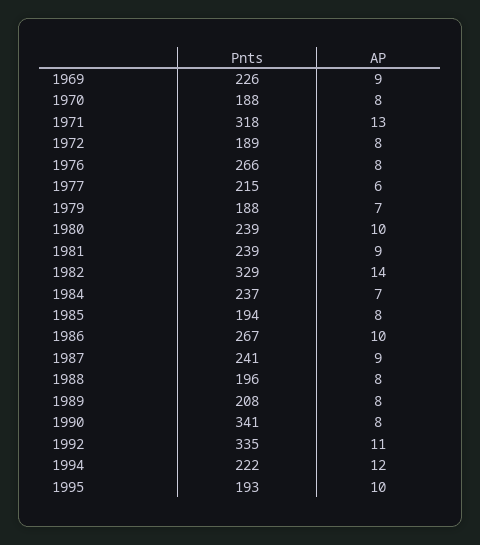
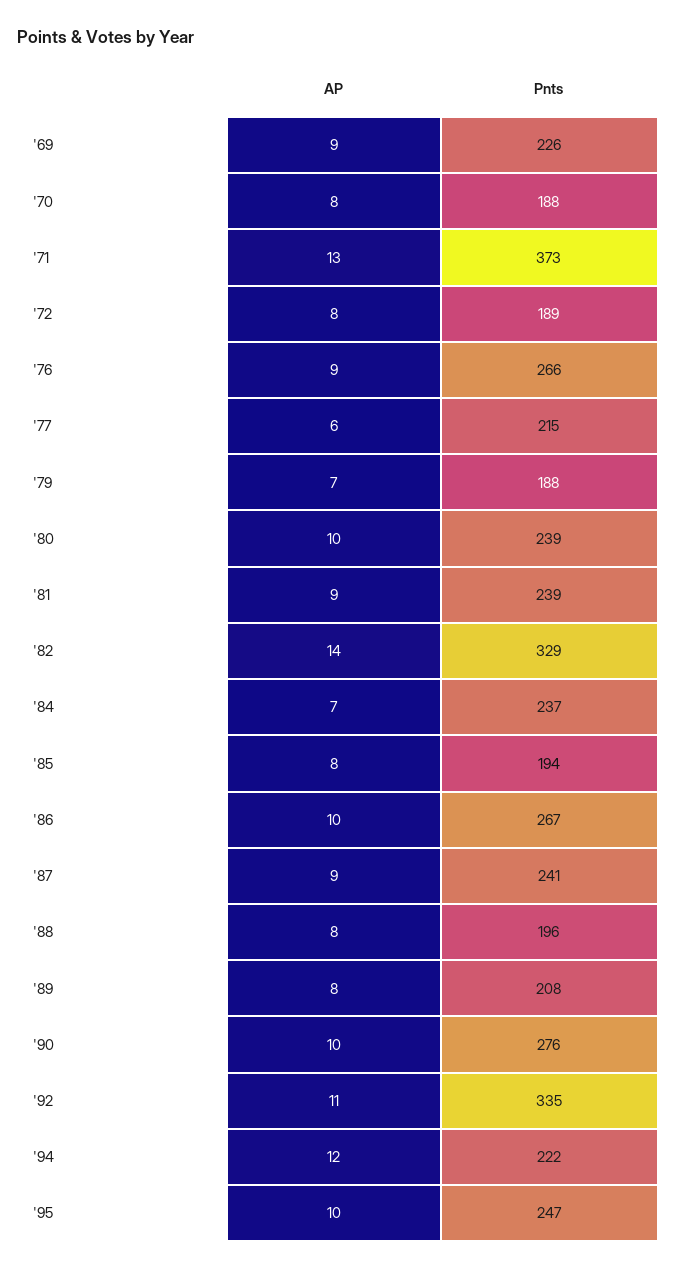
Pnts, 1971: 318 -> 373
AP, 1976: 8 -> 9
Pnts, 1990: 341 -> 276
AP, 1990: 8 -> 10
Pnts, 1995: 193 -> 247

